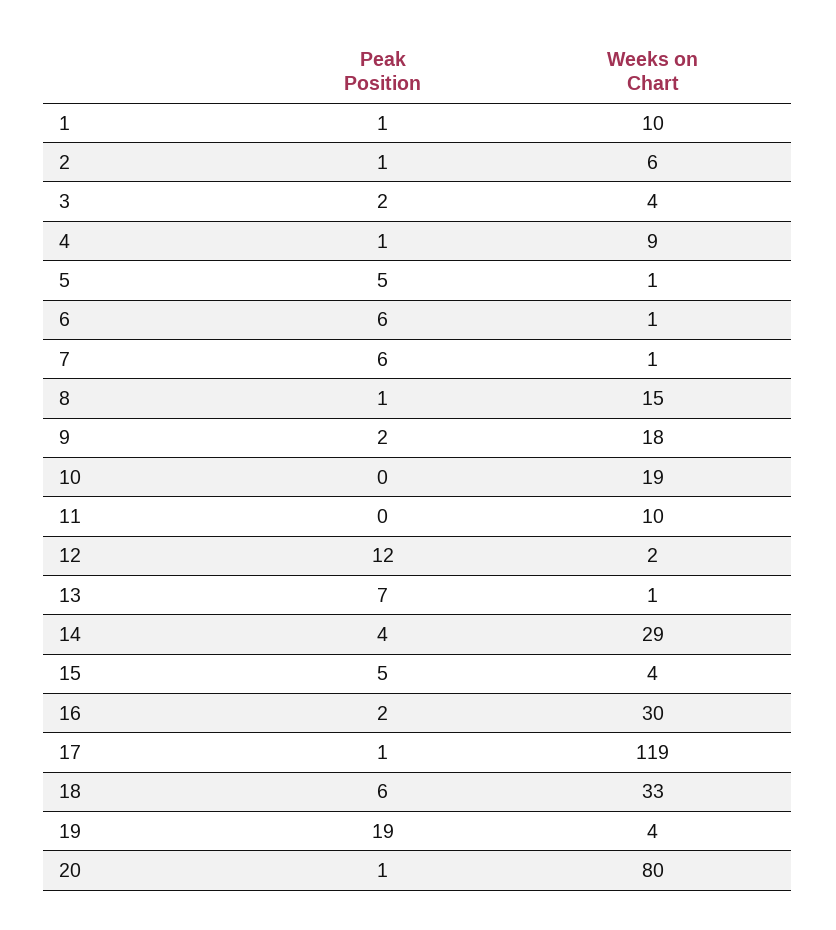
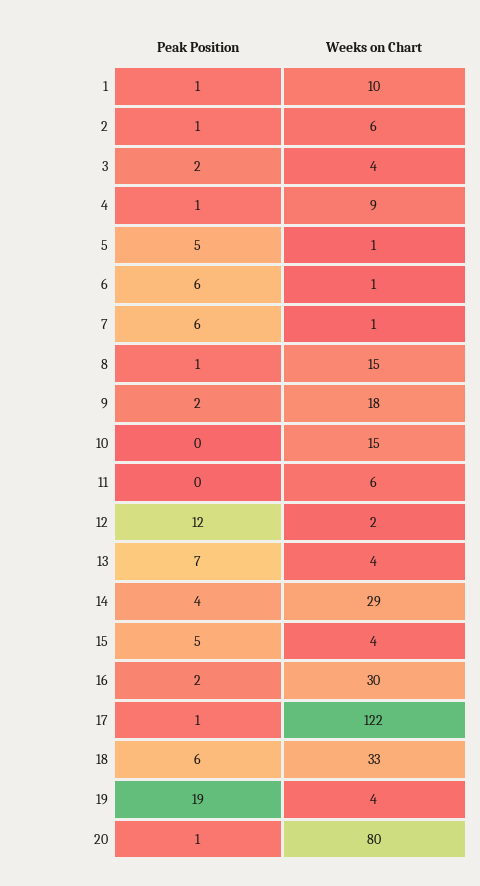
Weeks on Chart, 10: 19 -> 15
Weeks on Chart, 11: 10 -> 6
Weeks on Chart, 13: 1 -> 4
Weeks on Chart, 17: 119 -> 122

